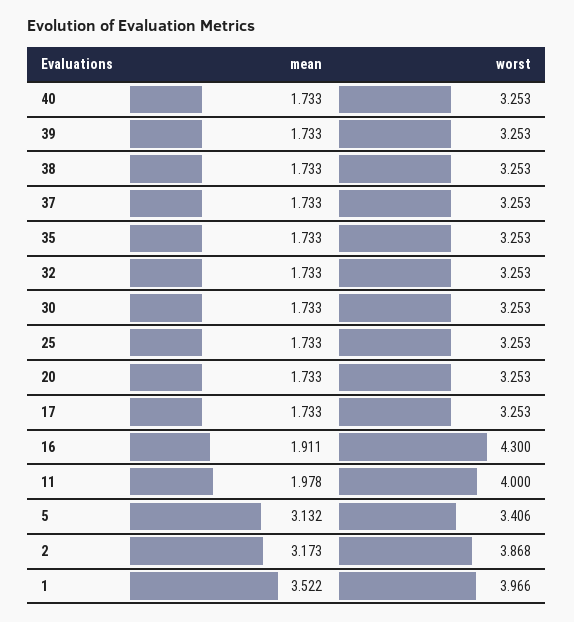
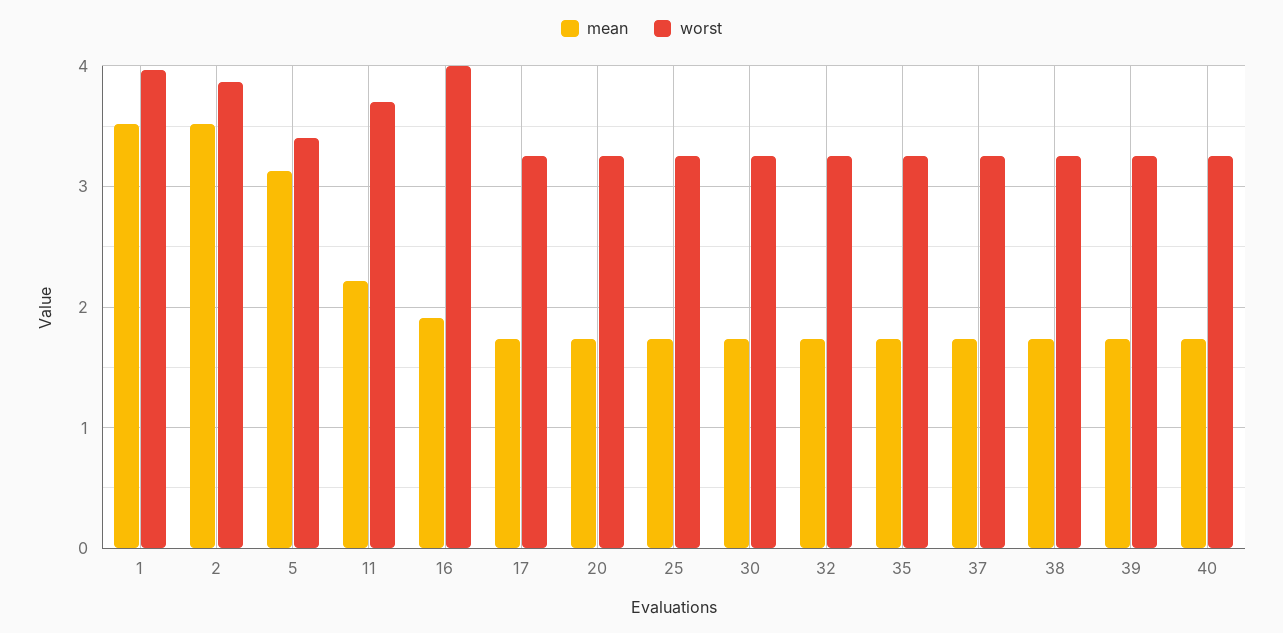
worst, 16: 4.3 -> 4
mean, 11: 1.978 -> 2.2
worst, 11: 4 -> 3.7
mean, 2: 3.173 -> 3.5

